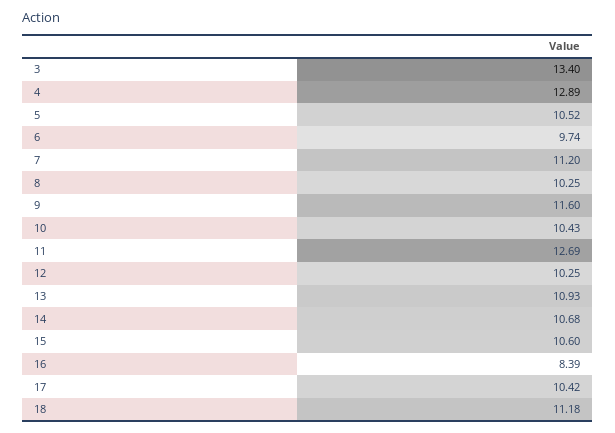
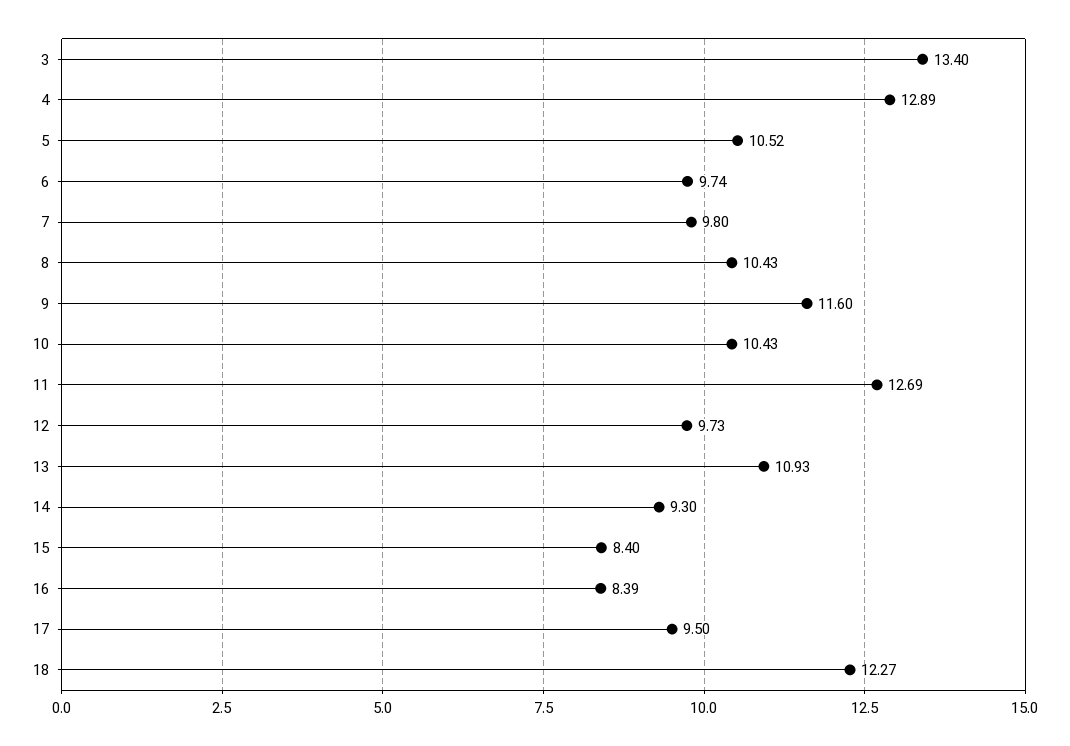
7: 11.2 -> 9.8
8: 10.25 -> 10.43
12: 10.25 -> 9.73
14: 10.68 -> 9.3
15: 10.6 -> 8.4
17: 10.42 -> 9.5
18: 11.18 -> 12.27

